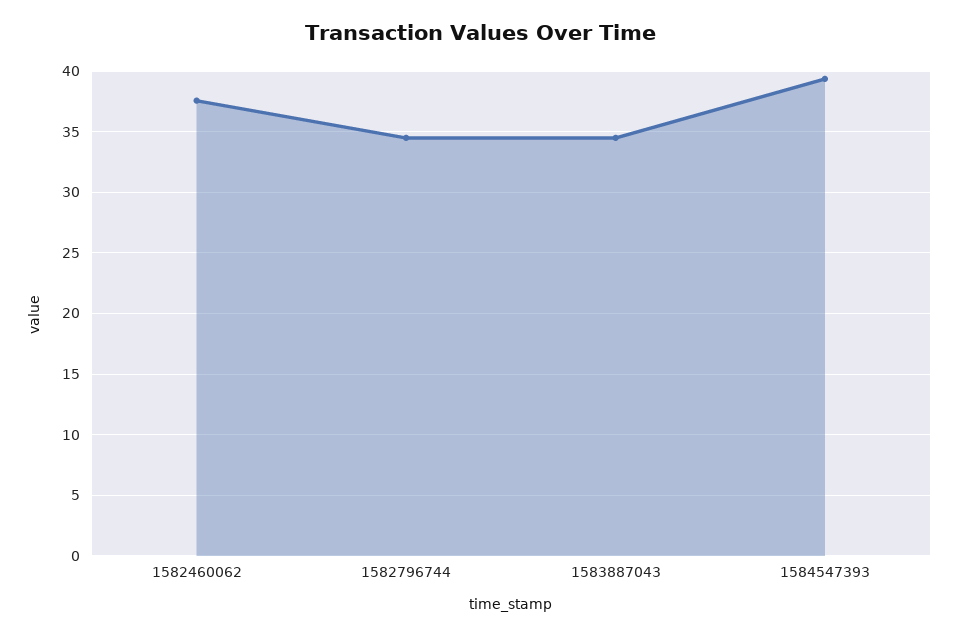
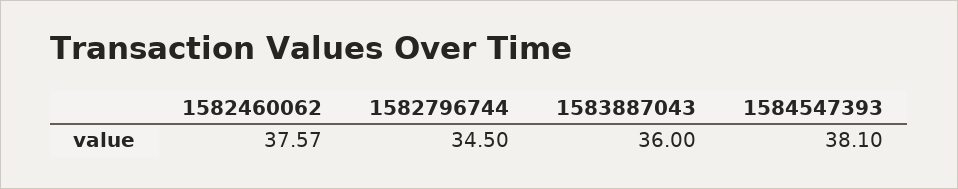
1583887043: 34.5 -> 36
1584547393: 39.5 -> 38.1

